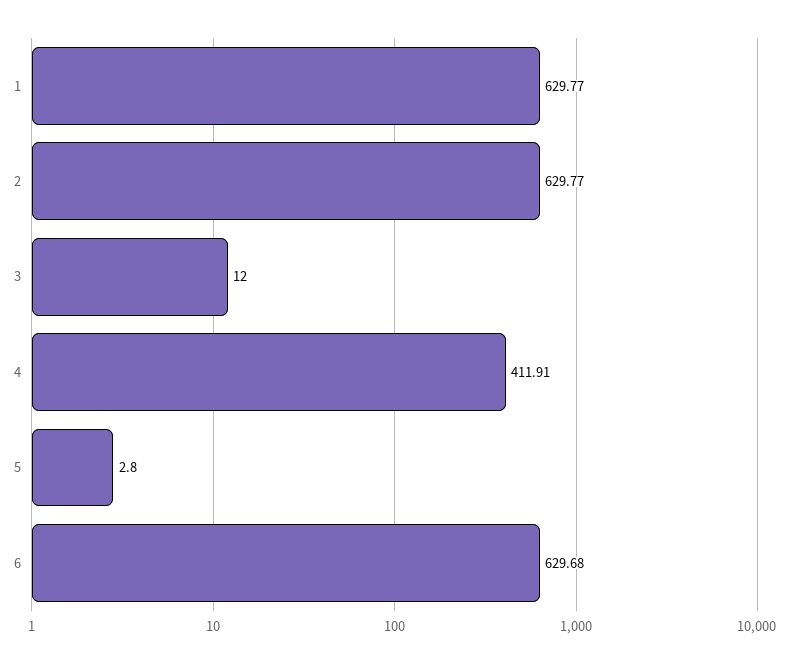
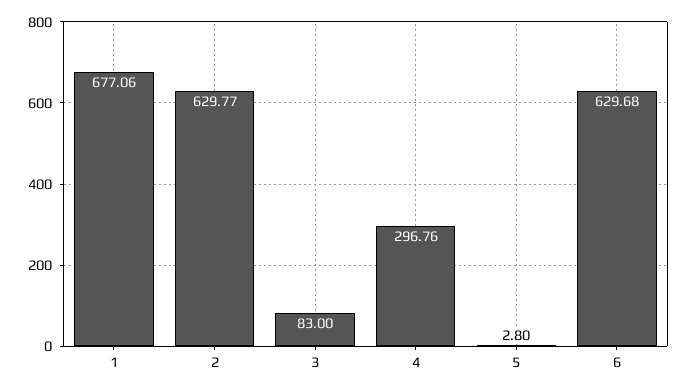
1: 629.77 -> 677.06
3: 12 -> 83
4: 411.91 -> 296.76

